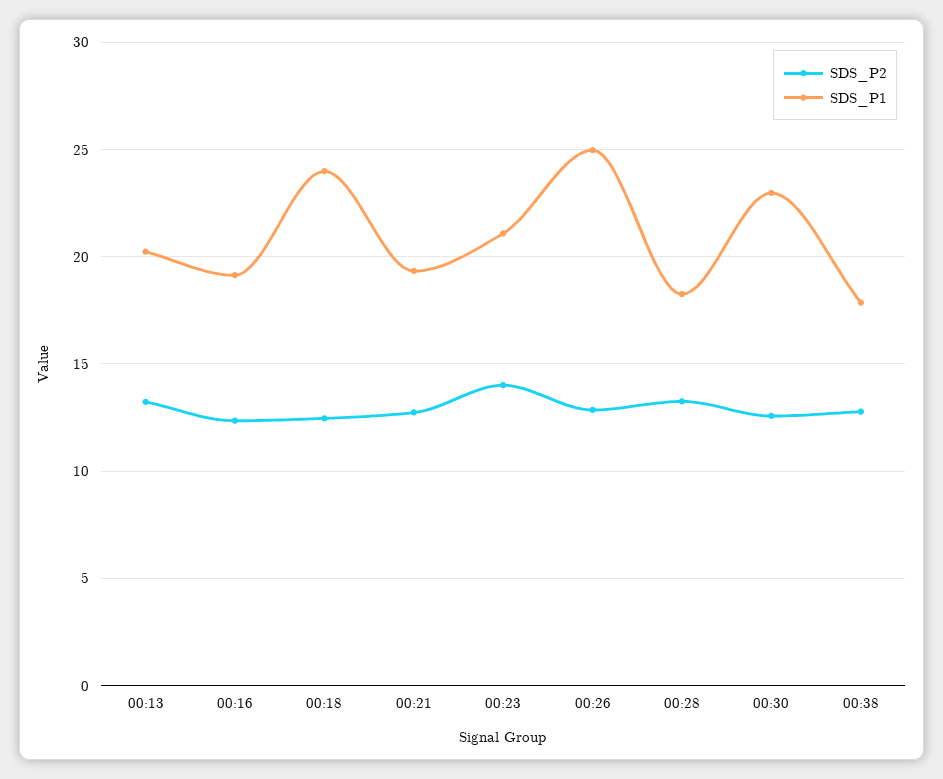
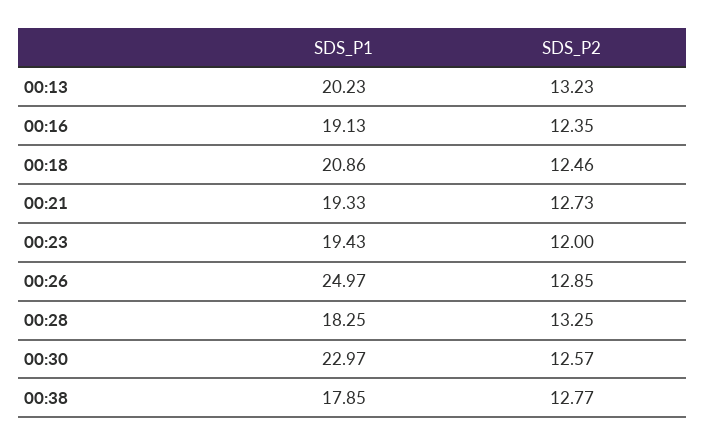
SDS_P1, 00:18: 24 -> 20.86
SDS_P2, 00:23: 14 -> 12
SDS_P1, 00:23: 21 -> 19.43

